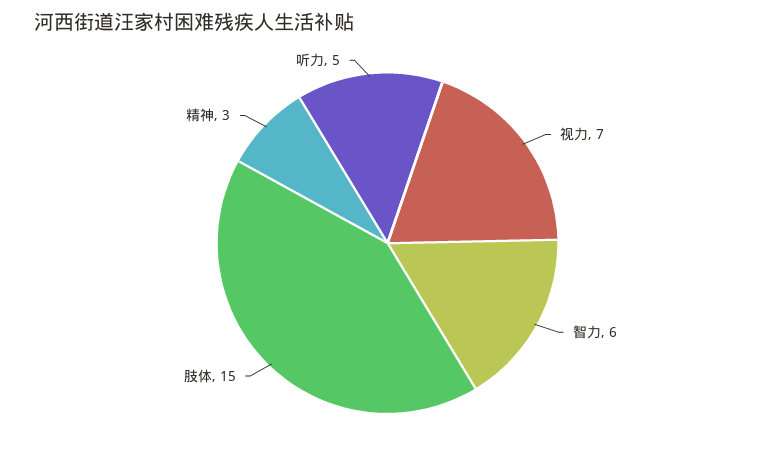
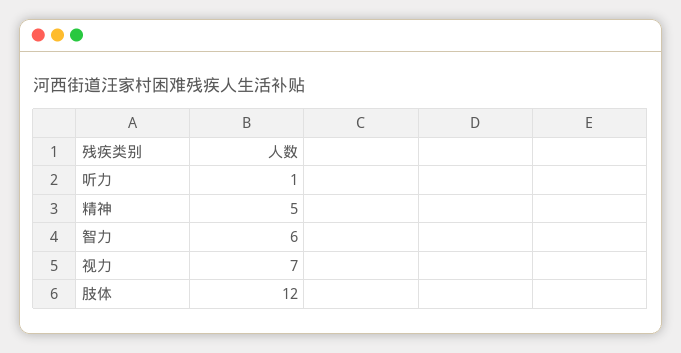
肢体: 15 -> 12
精神: 3 -> 5
听力: 5 -> 1

